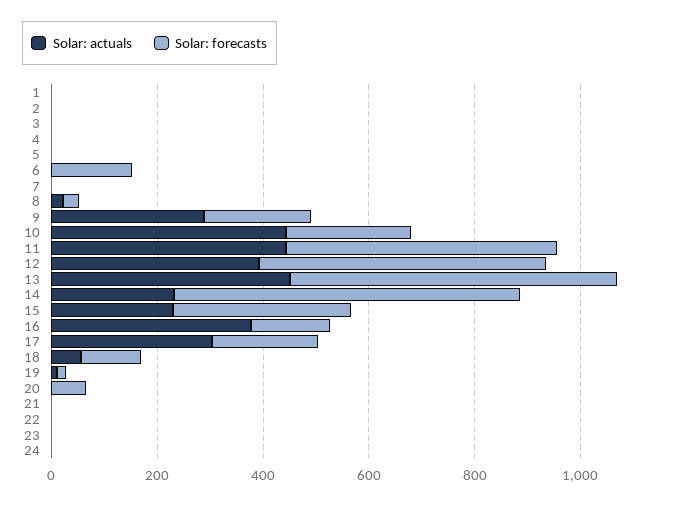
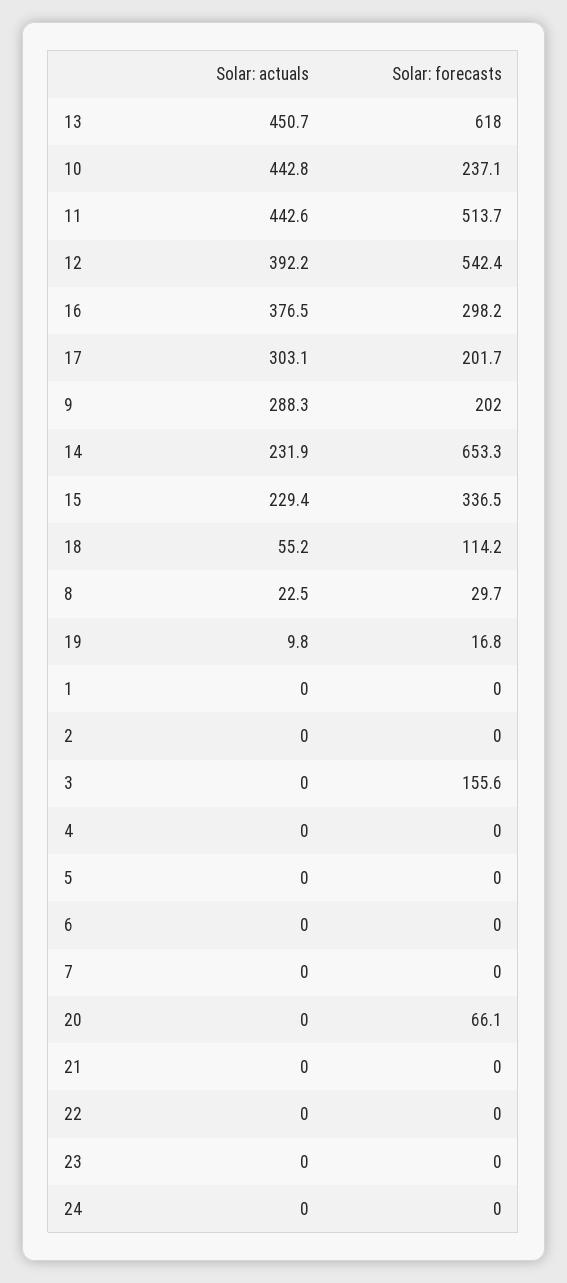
Solar: forecasts, 3: 0 -> 155.6
Solar: forecasts, 6: 150 -> 0
Solar: forecasts, 16: 150 -> 298.2

